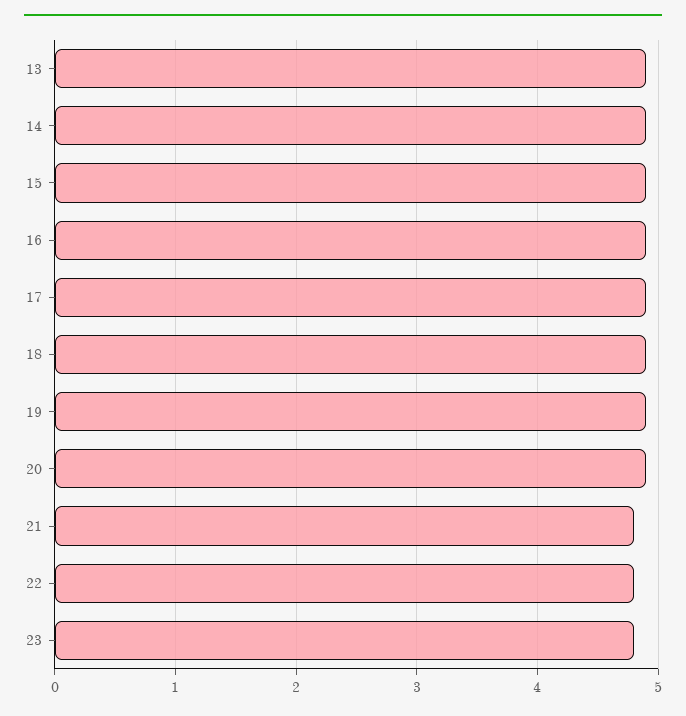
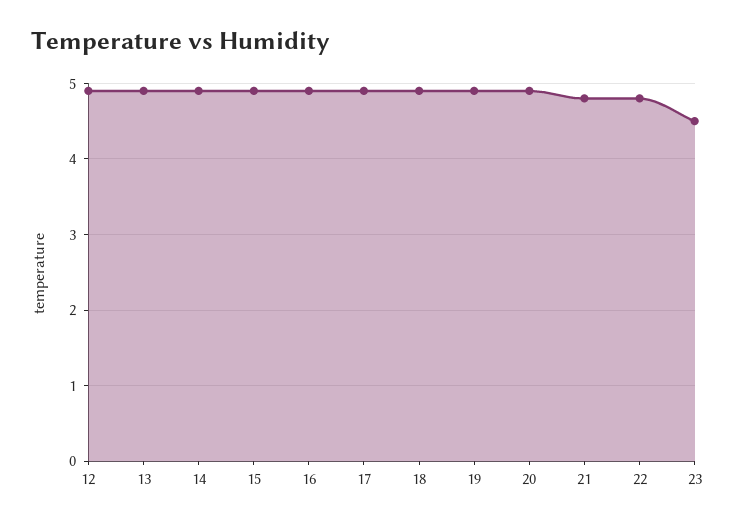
23: 4.8 -> 4.5
12: none -> 4.9

